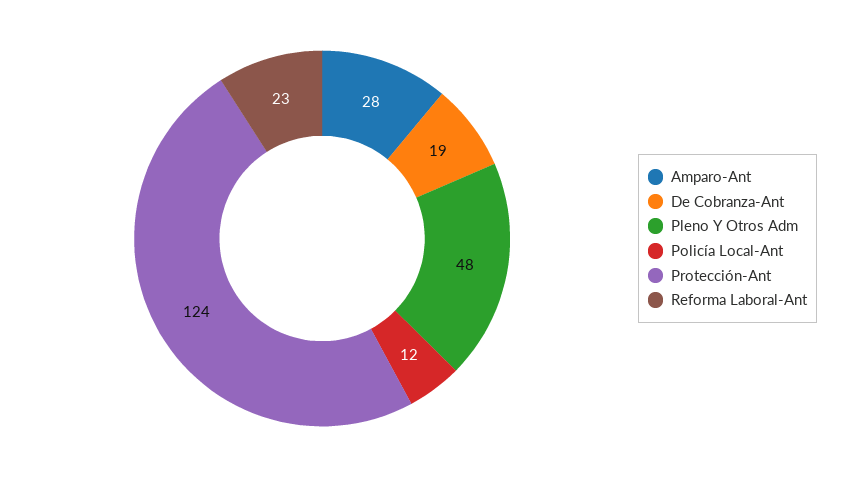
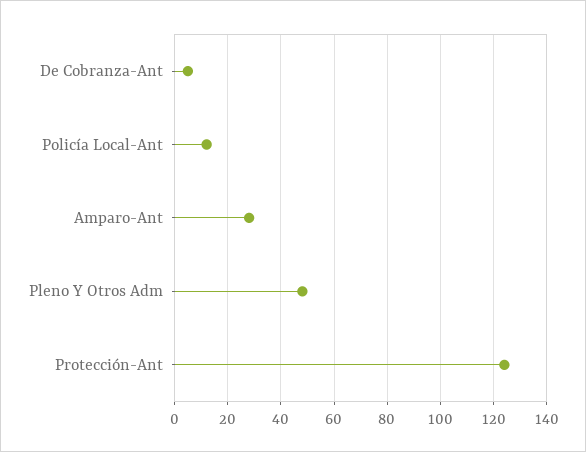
De Cobranza-Ant: 19 -> 5
Reforma Laboral-Ant: 23 -> none

